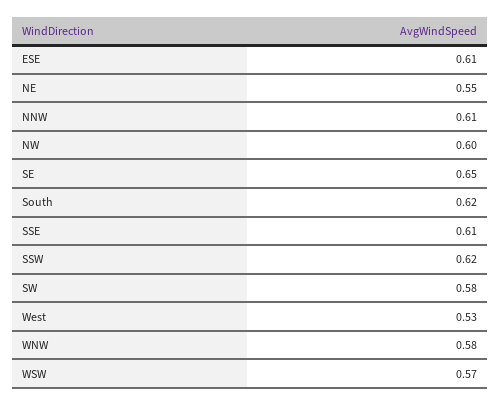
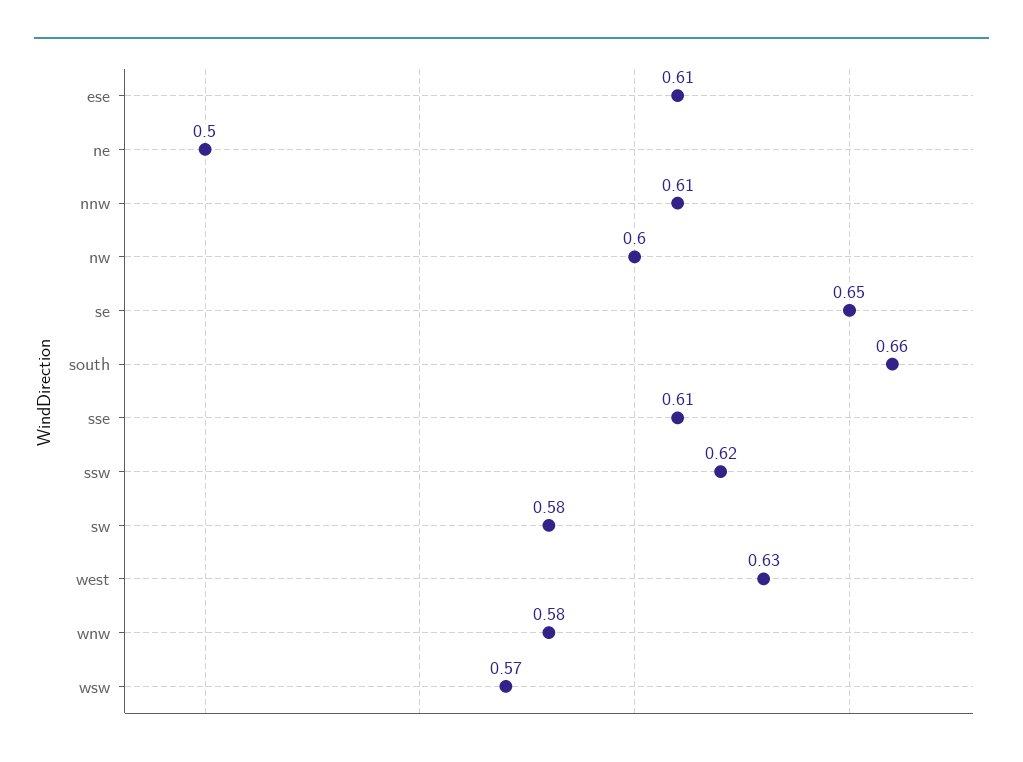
NE: 0.55 -> 0.5
South: 0.62 -> 0.66
West: 0.53 -> 0.63

